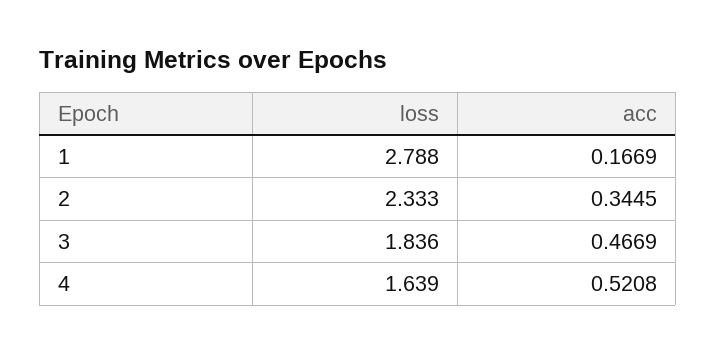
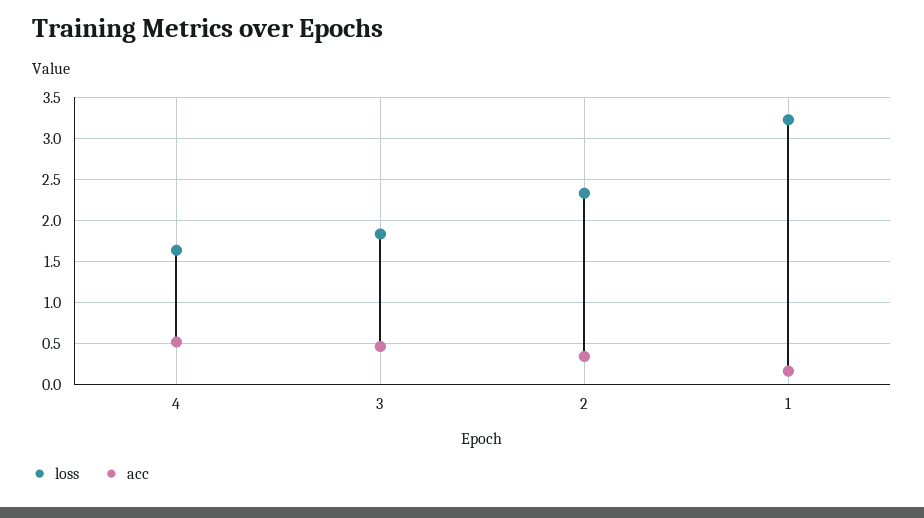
loss, 1: 2.788 -> 3.2

